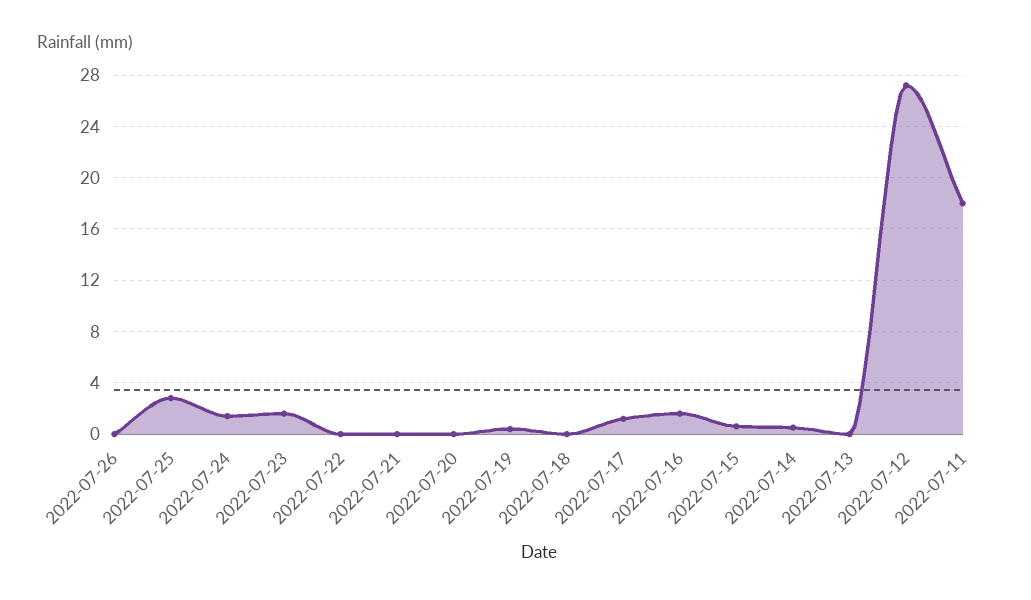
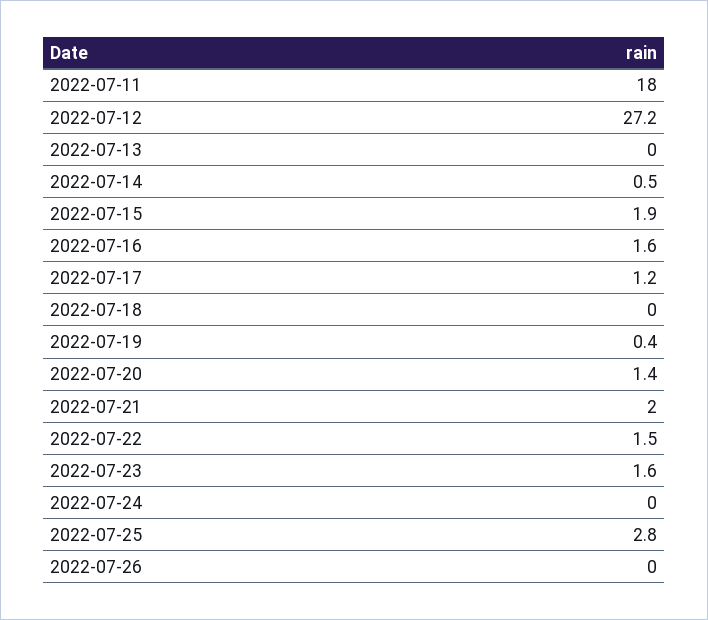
2022-07-24: 1.5 -> 0
2022-07-22: 0 -> 1.5
2022-07-21: 0 -> 2
2022-07-20: 0 -> 1.4
2022-07-15: 0.5 -> 1.9

